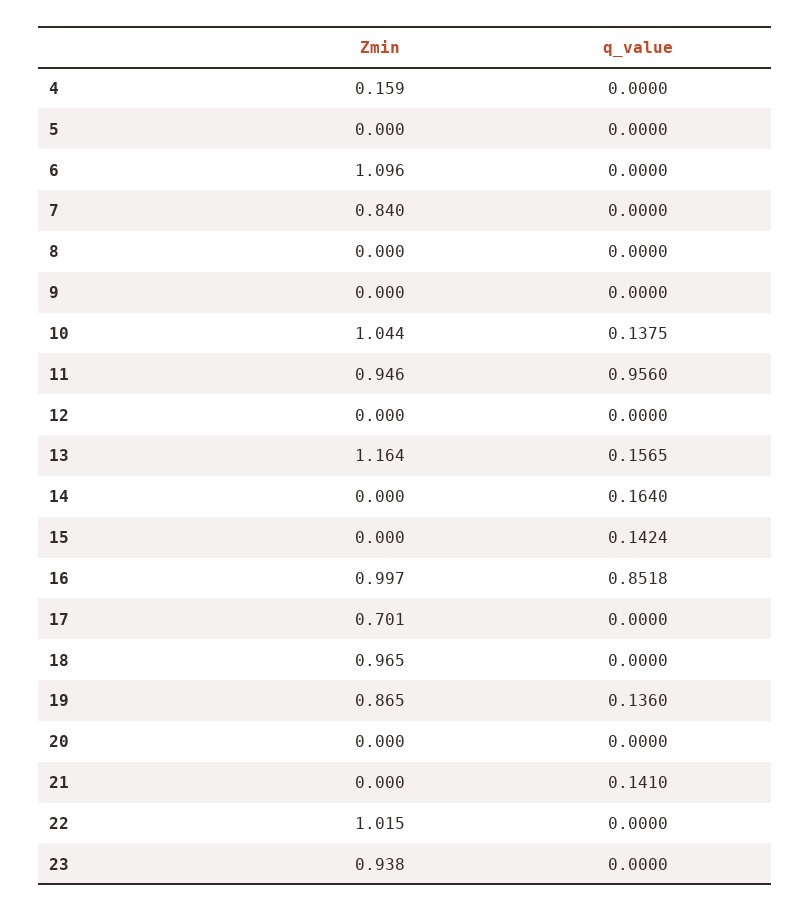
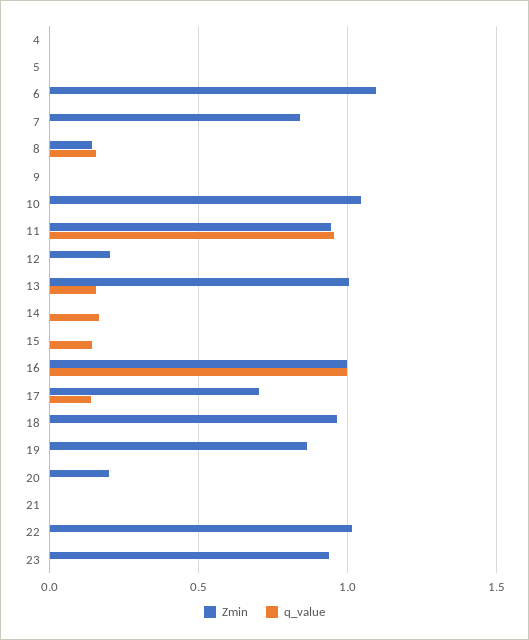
Zmin, 4: 0.159 -> 0
Zmin, 8: 0 -> 0.15
q_value, 8: 0 -> 0.15
q_value, 10: 0.1375 -> 0
Zmin, 12: 0 -> 0.2
Zmin, 13: 1.164 -> 1
q_value, 16: 0.8518 -> 1
q_value, 17: 0 -> 0.15
q_value, 19: 0.136 -> 0
Zmin, 20: 0 -> 0.2
q_value, 21: 0.141 -> 0

